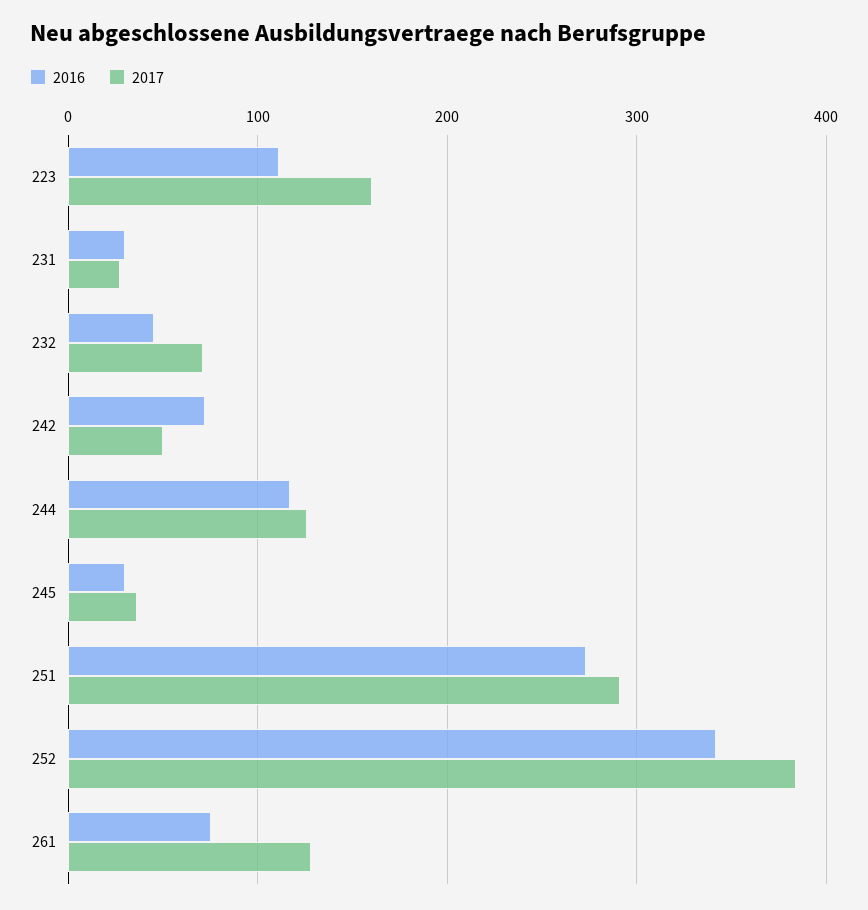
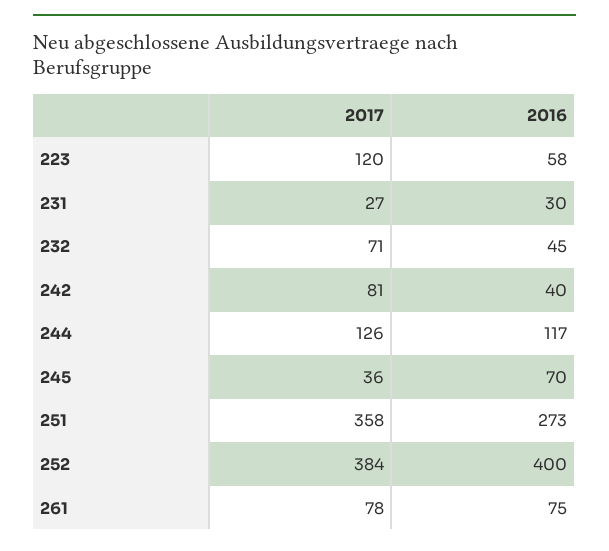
2016, 223: 110 -> 58
2017, 223: 160 -> 120
2016, 242: 70 -> 40
2017, 242: 50 -> 81
2016, 245: 30 -> 70
2017, 251: 290 -> 358
2016, 252: 340 -> 400
2017, 261: 130 -> 78

